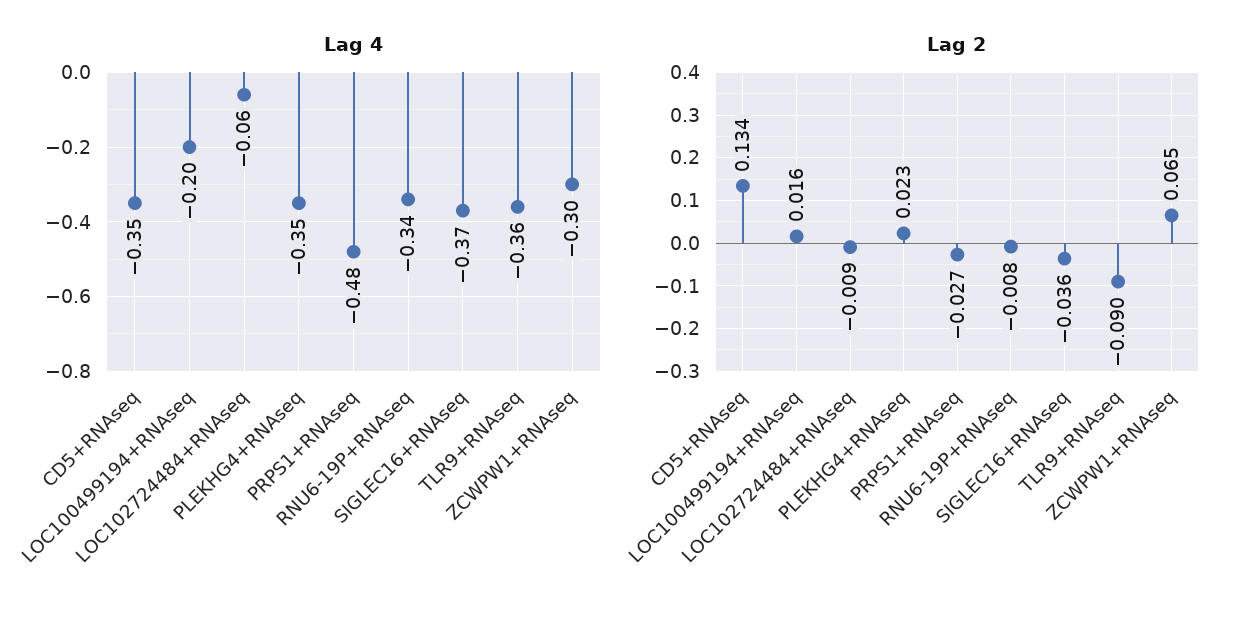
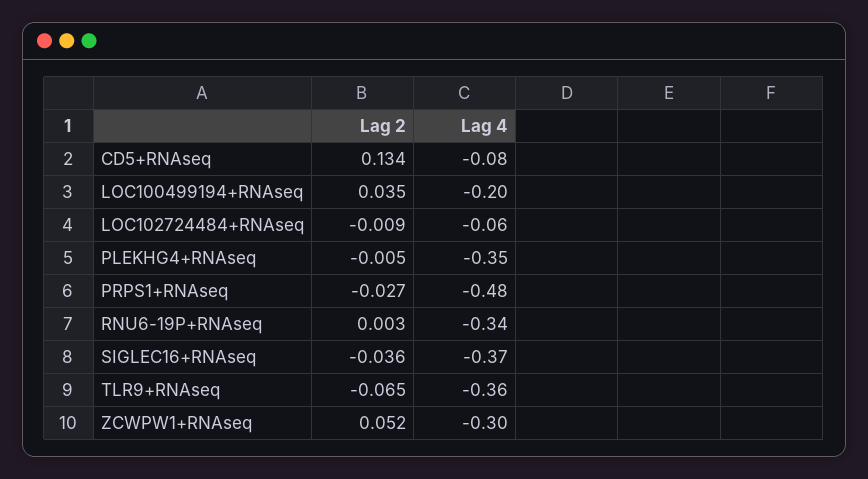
Lag 4, CD5+RNAseq: -0.35 -> -0.08
Lag 2, LOC100499194+RNAseq: 0.016 -> 0.035
Lag 2, PLEKHG4+RNAseq: 0.023 -> -0.005
Lag 2, RNU6-19P+RNAseq: -0.008 -> 0.003
Lag 2, TLR9+RNAseq: -0.09 -> -0.065
Lag 2, ZCWPW1+RNAseq: 0.065 -> 0.052

